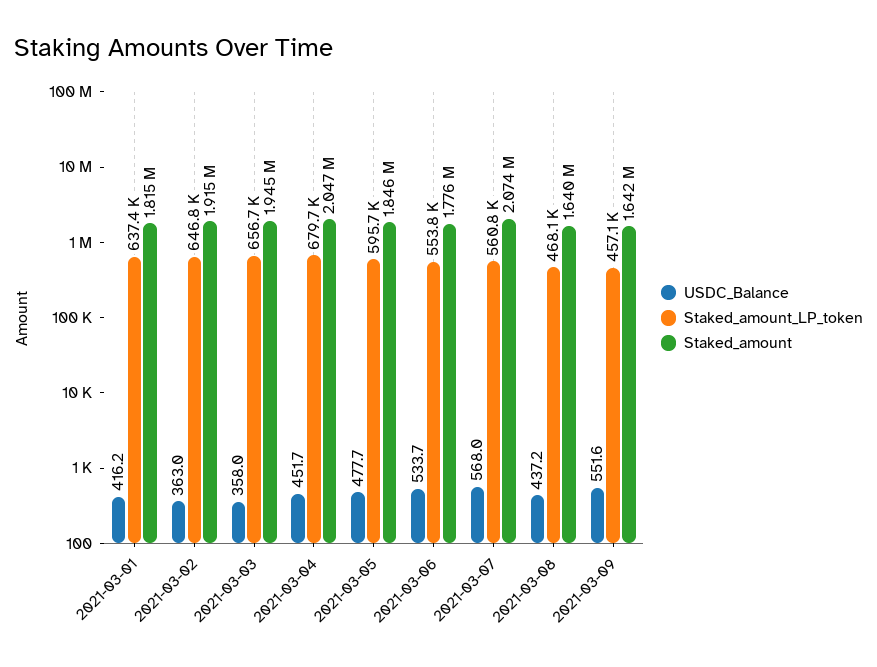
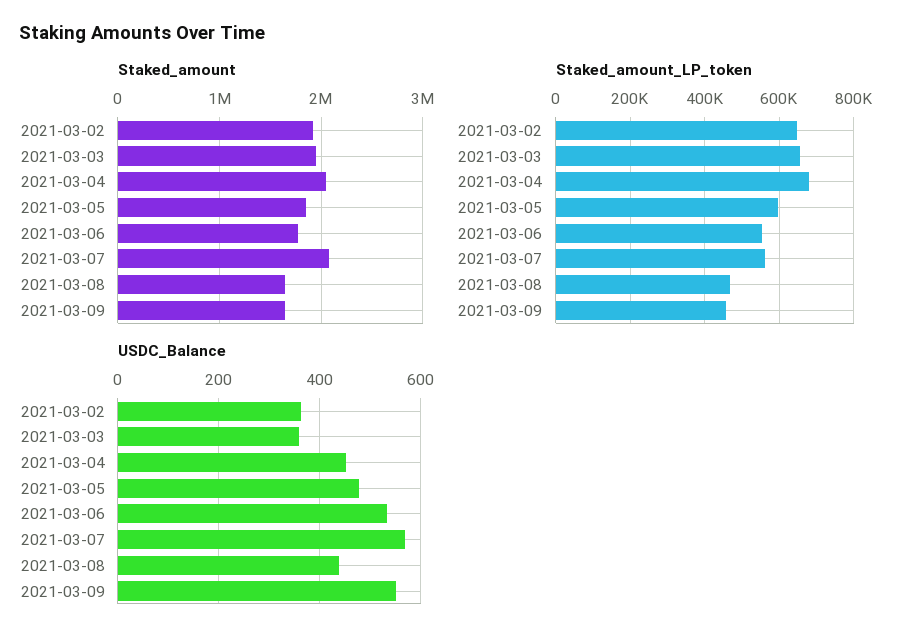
USDC_Balance, 2021-03-01: 416.2 -> none
Staked_amount_LP_token, 2021-03-01: 637400 -> none
Staked_amount, 2021-03-01: 1815000 -> none

